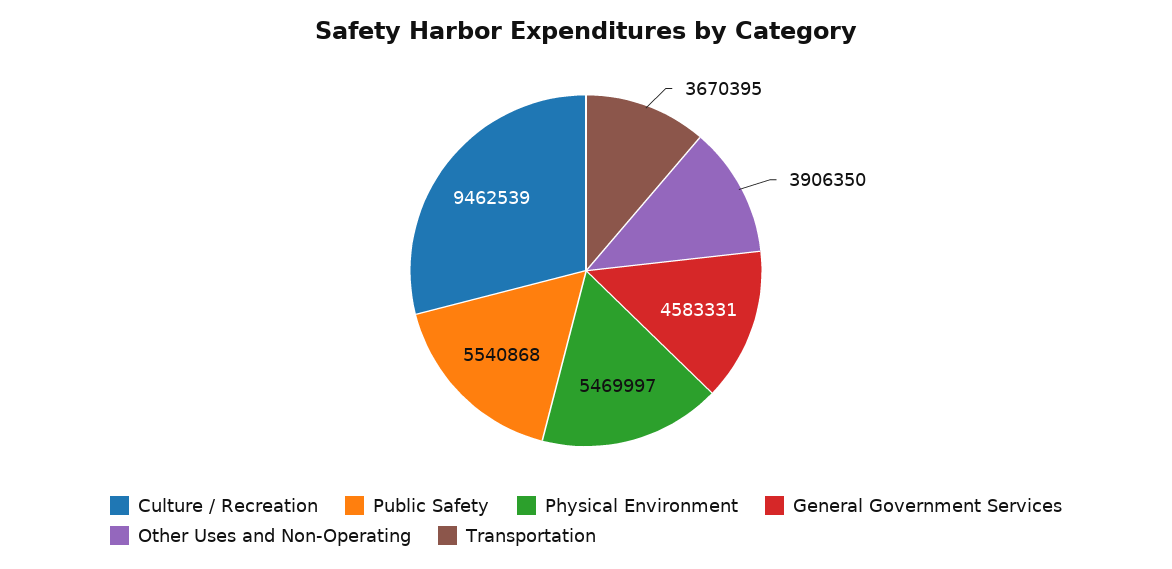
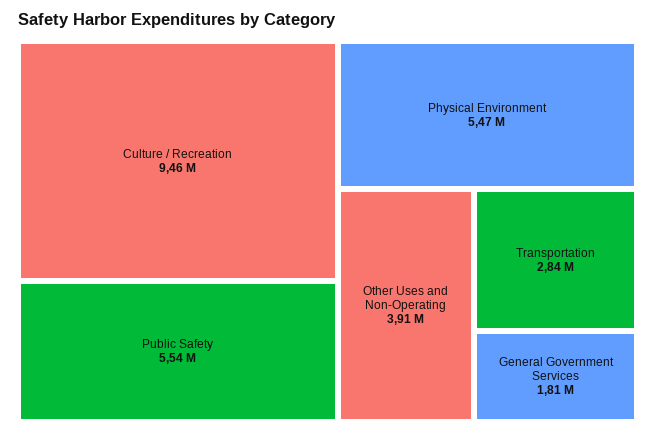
General Government Services: 4583331 -> 1810000
Transportation: 3670395 -> 2840000

